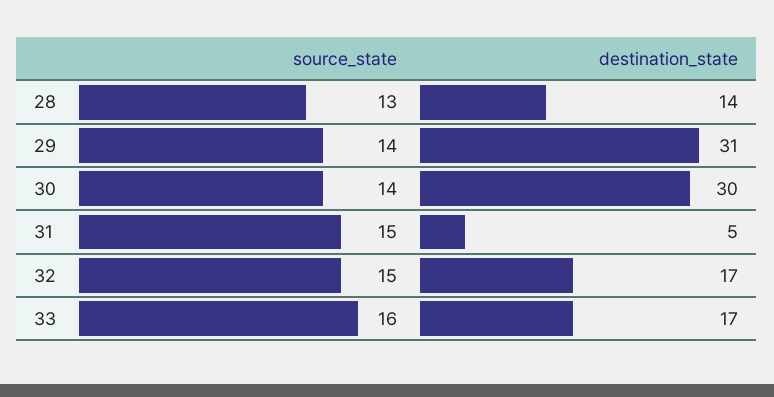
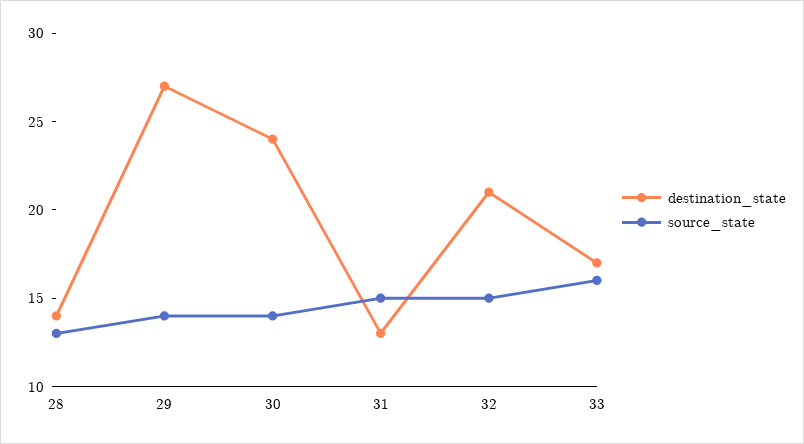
destination_state, 29: 31 -> 27
destination_state, 30: 30 -> 24
destination_state, 31: 5 -> 13
destination_state, 32: 17 -> 21

